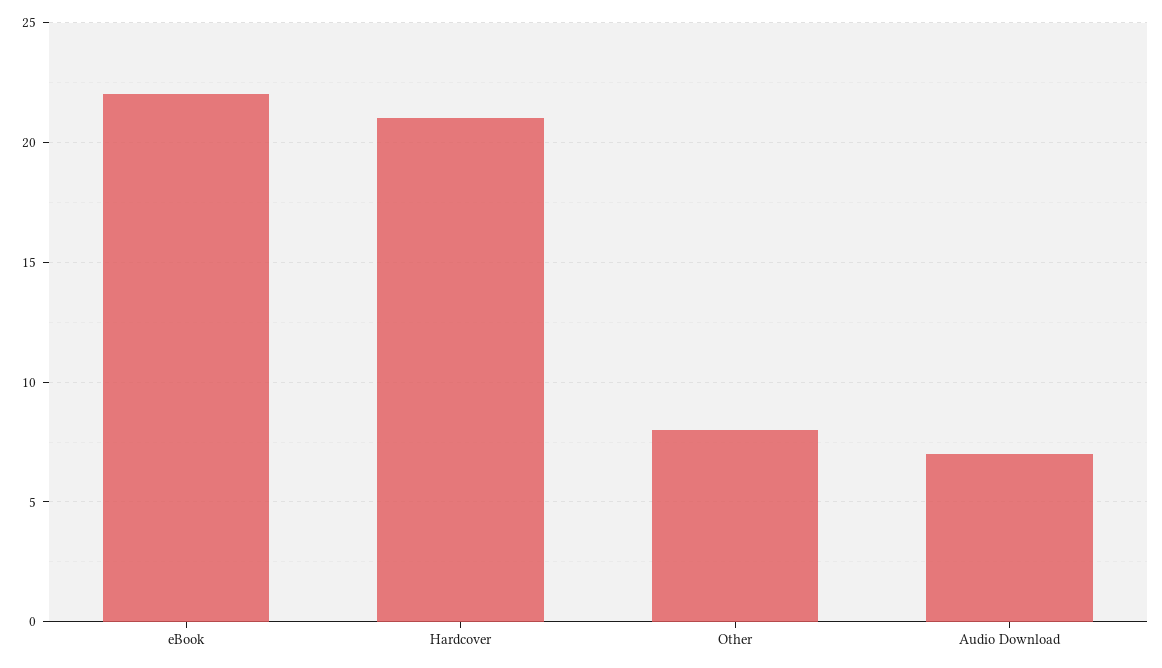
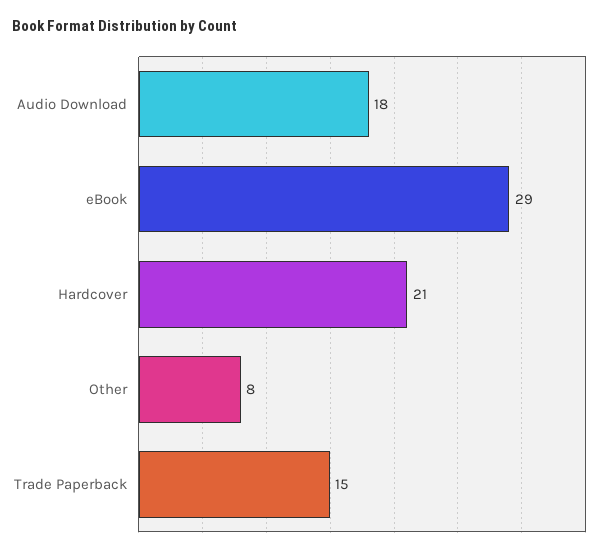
eBook: 22 -> 29
Audio Download: 7 -> 18
Trade Paperback: none -> 15

